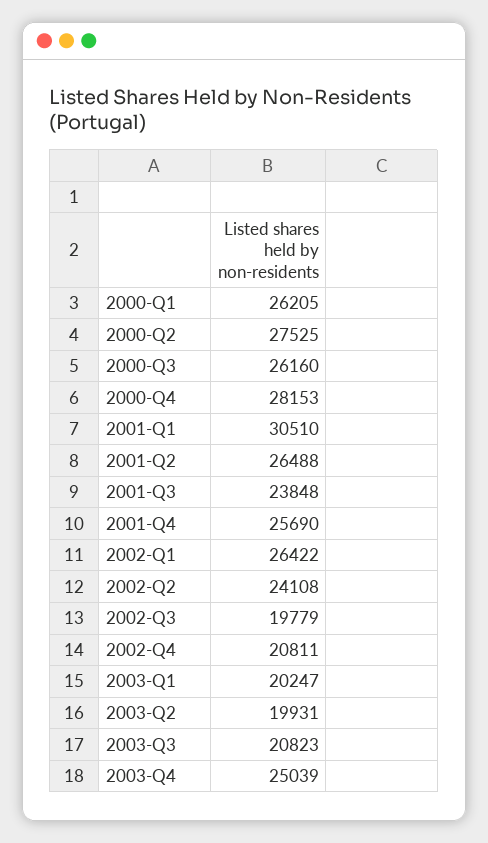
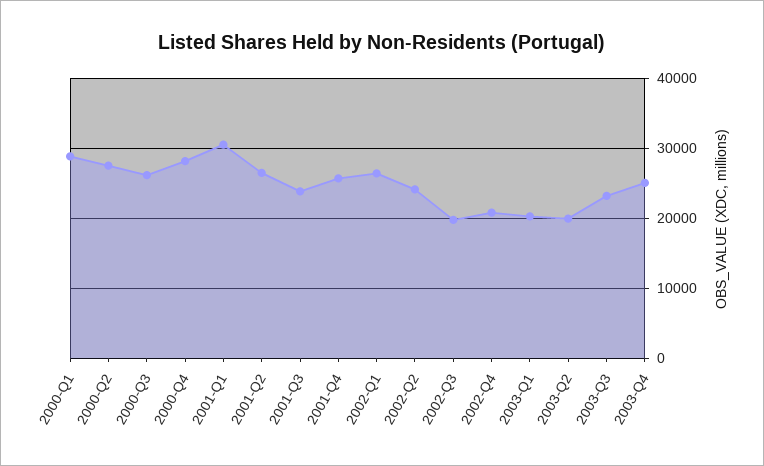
2000-Q1: 26205 -> 29000
2003-Q3: 20823 -> 23000

